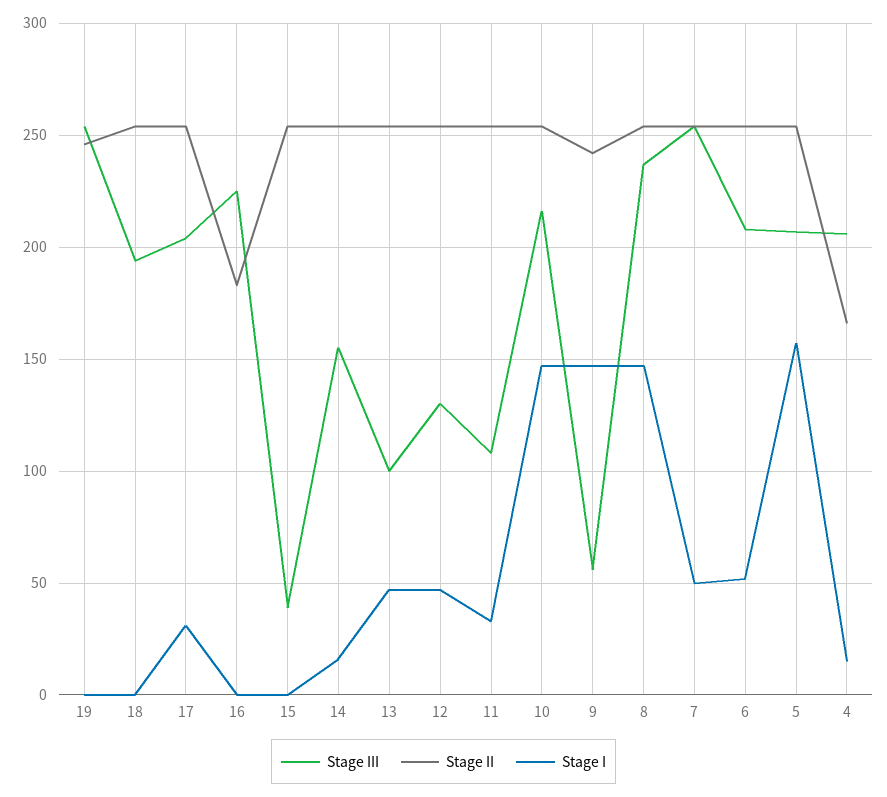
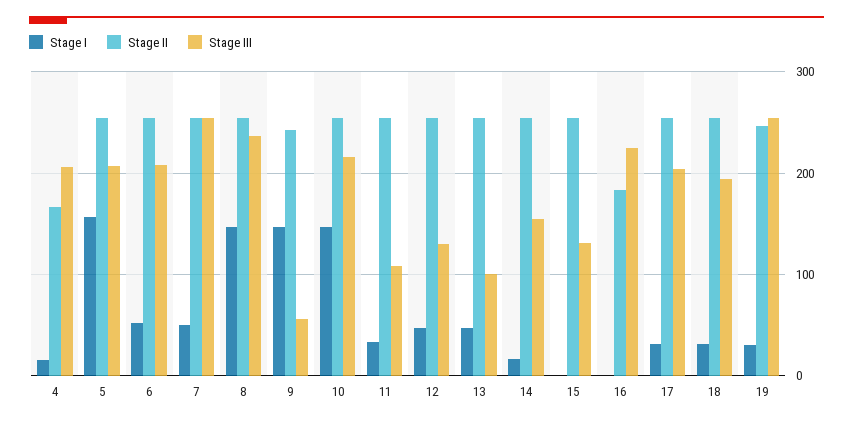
Stage I, 19: 0 -> 30
Stage I, 18: 0 -> 30
Stage III, 15: 40 -> 130

